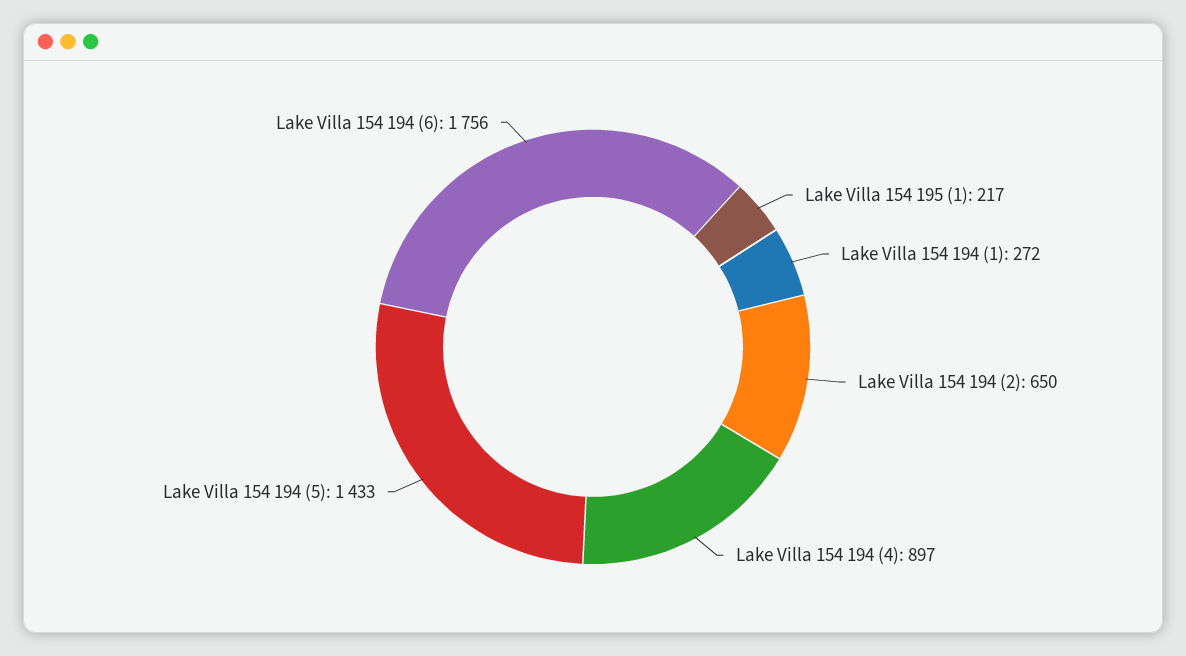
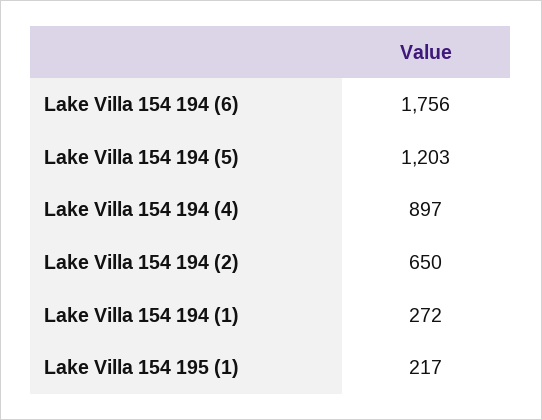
Lake Villa 154 194 (5): 1433 -> 1203

